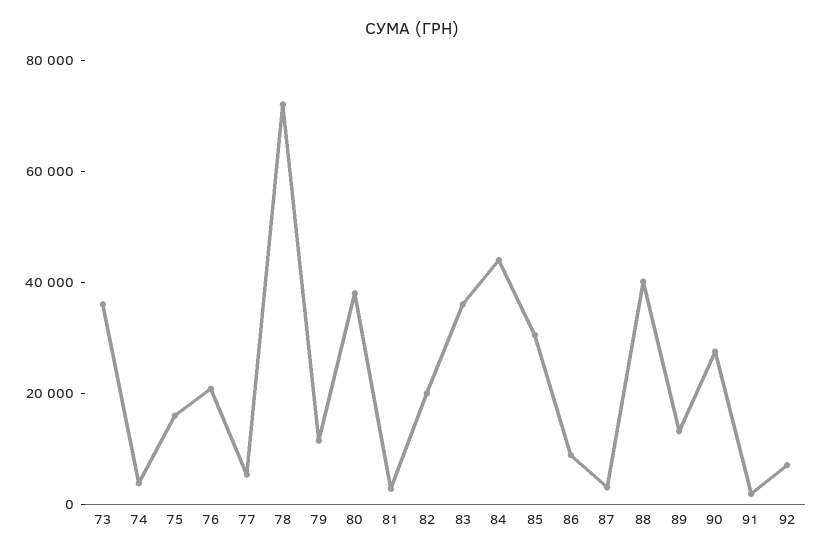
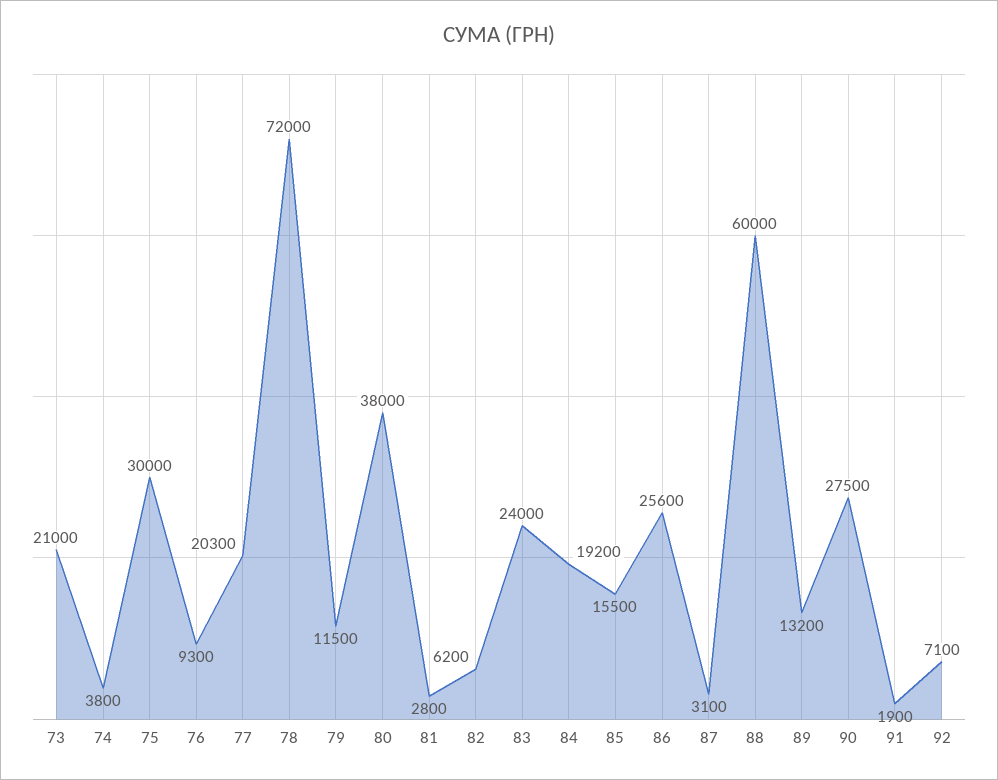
73: 35000 -> 21000
75: 15000 -> 30000
76: 20000 -> 9300
77: 5000 -> 20300
82: 20000 -> 6200
83: 35000 -> 24000
84: 45000 -> 19200
85: 30000 -> 15500
86: 10000 -> 25600
88: 40000 -> 60000

